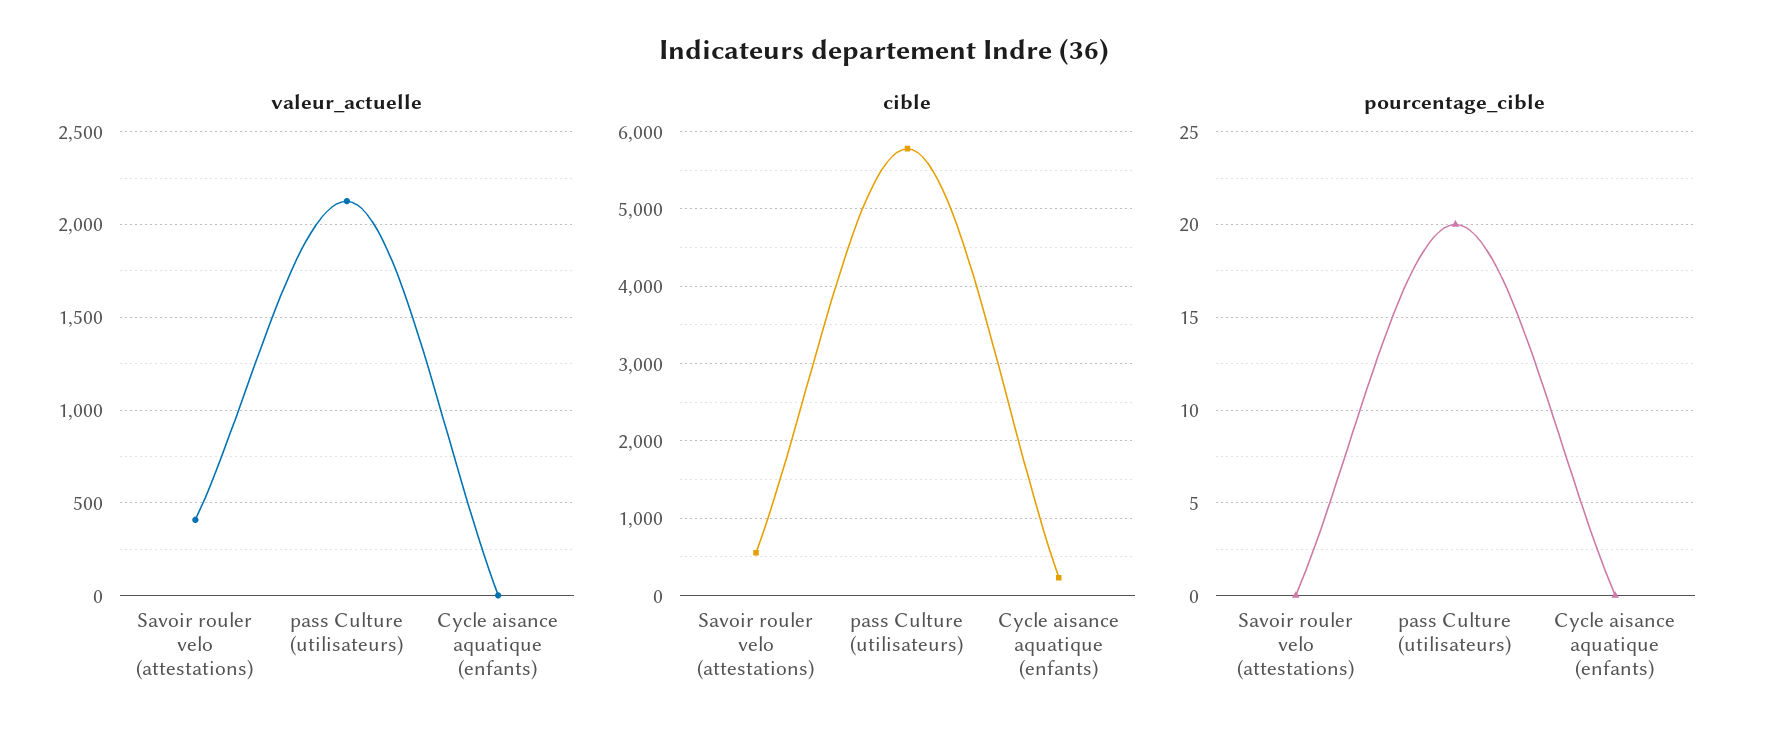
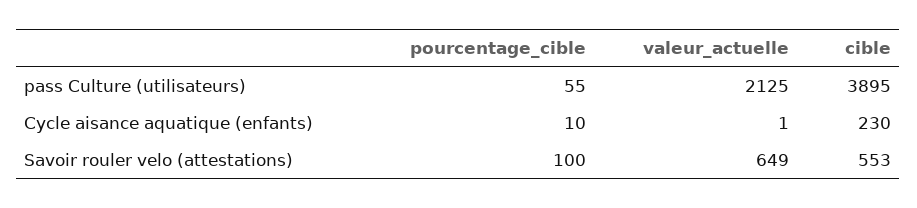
valeur_actuelle, Savoir rouler velo (attestations): 400 -> 649
cible, pass Culture (utilisateurs): 5800 -> 3895
pourcentage_cible, Savoir rouler velo (attestations): 0 -> 100
pourcentage_cible, pass Culture (utilisateurs): 20 -> 55
pourcentage_cible, Cycle aisance aquatique (enfants): 0 -> 10

